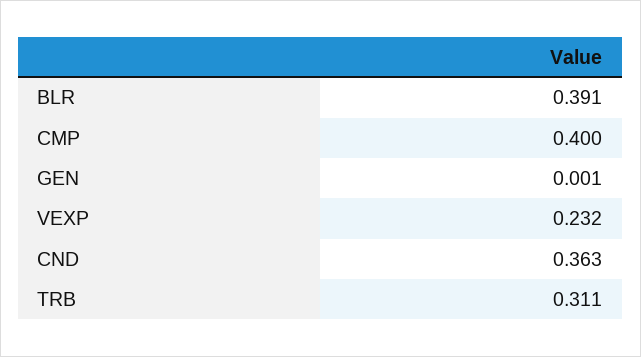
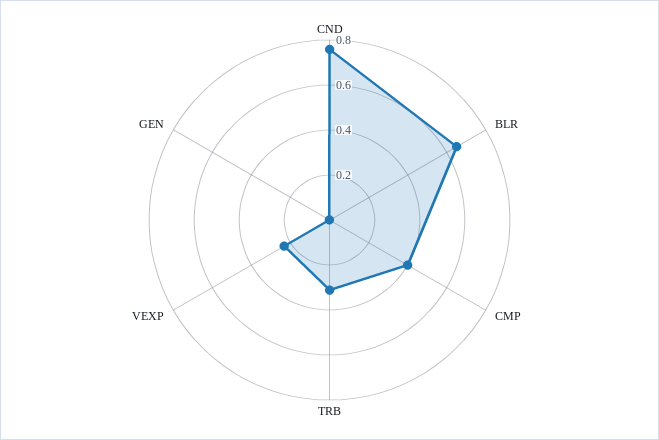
BLR: 0.391 -> 0.65
CND: 0.363 -> 0.75

